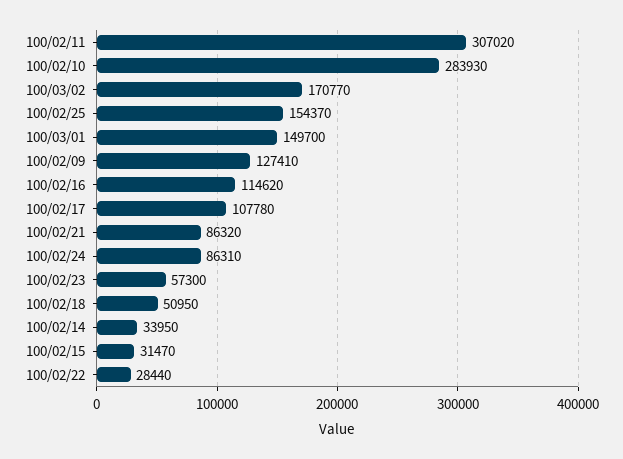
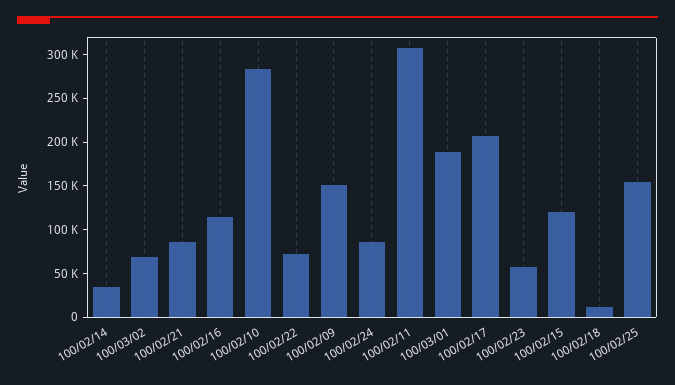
100/03/02: 170770 -> 70000
100/03/01: 149700 -> 190000
100/02/09: 127410 -> 150000
100/02/17: 107780 -> 210000
100/02/18: 50950 -> 10000
100/02/15: 31470 -> 120000
100/02/22: 28440 -> 70000

